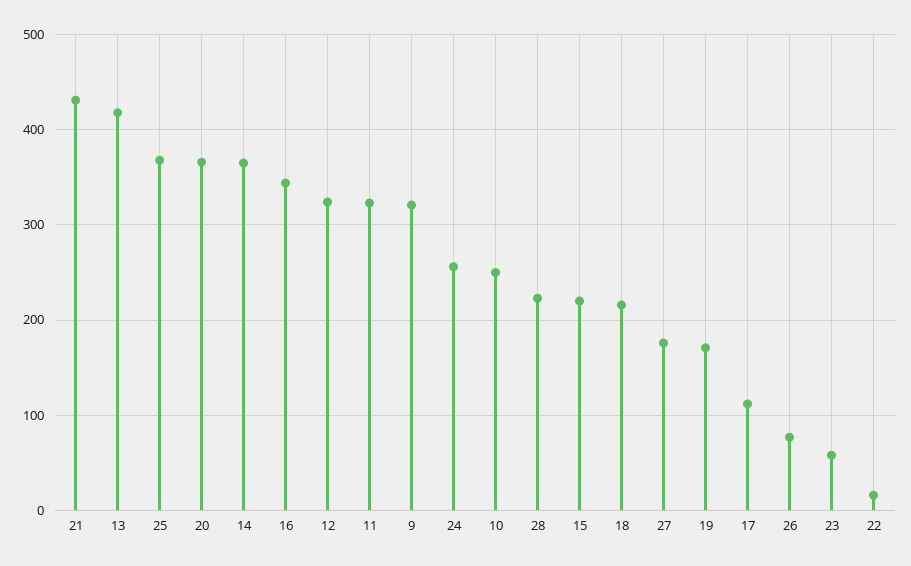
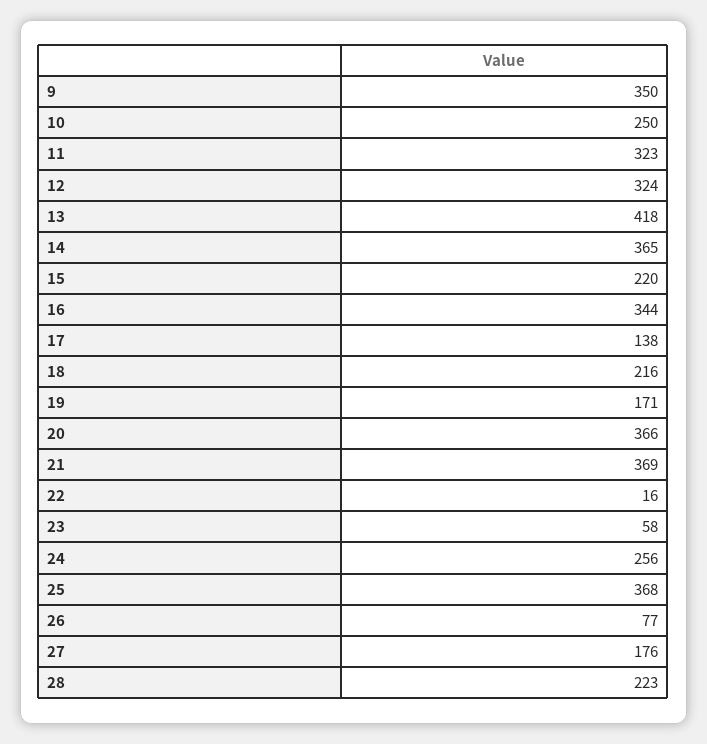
21: 430 -> 369
9: 320 -> 350
17: 110 -> 138

